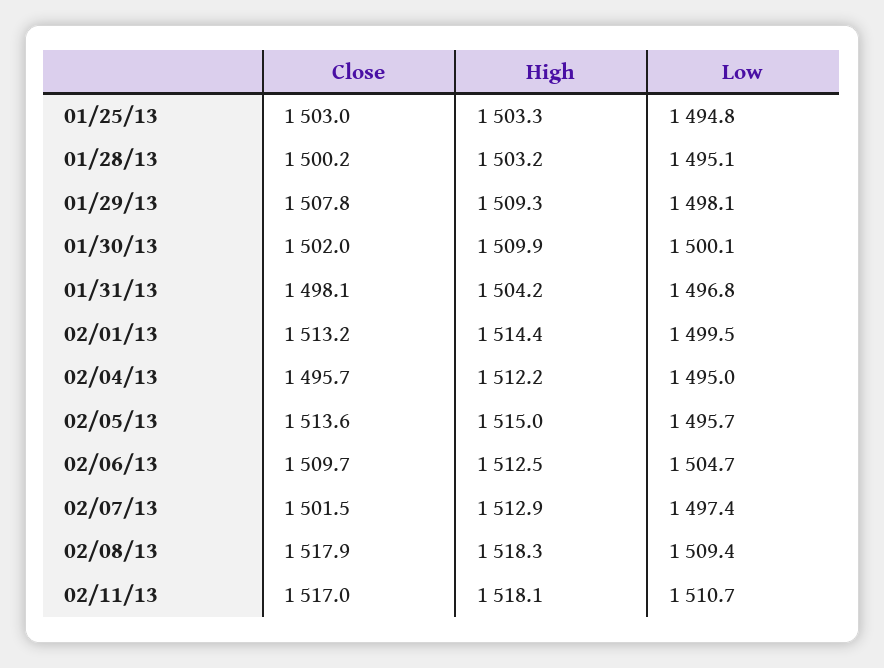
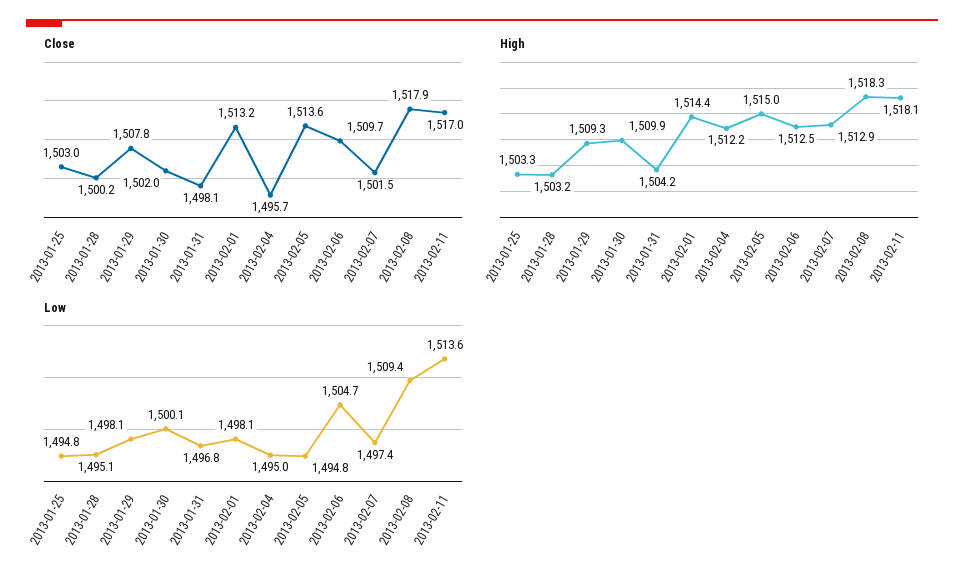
Low, 02/01/13: 1499.5 -> 1498.1
Low, 02/05/13: 1495.7 -> 1494.8
Low, 02/11/13: 1510.7 -> 1513.6

